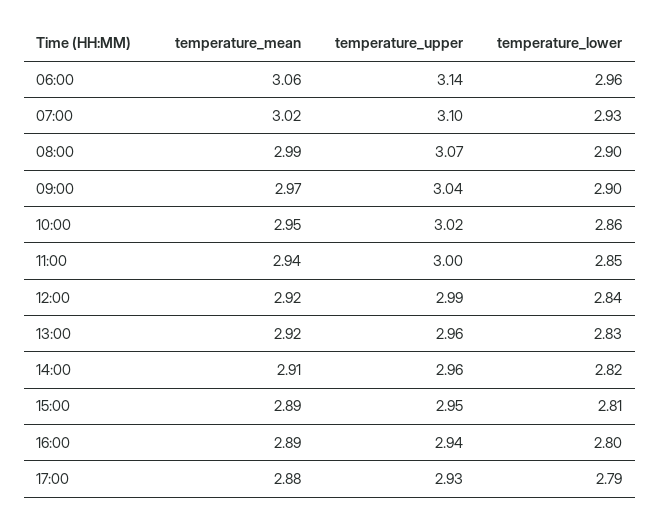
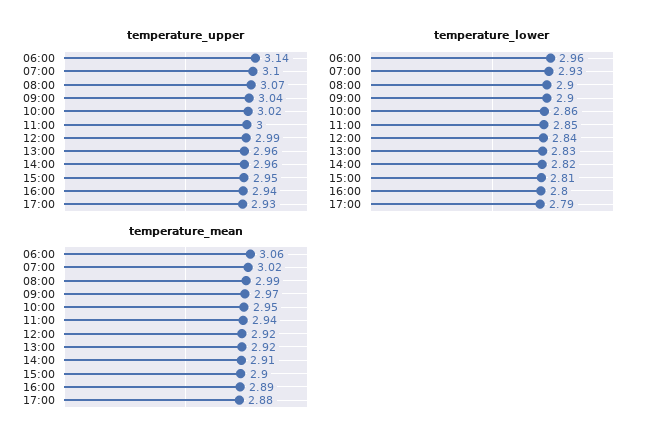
temperature_mean, 15:00: 2.89 -> 2.9

